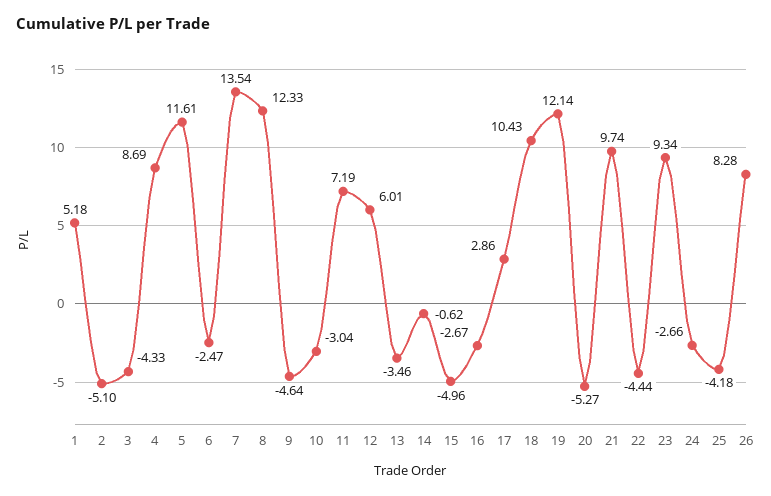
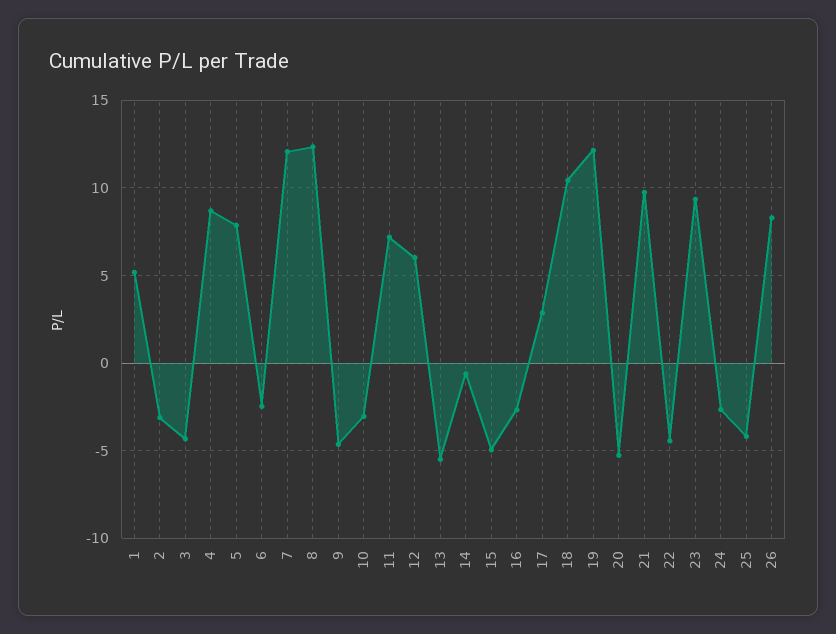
2: -5.1 -> -3
5: 11.61 -> 8
7: 13.54 -> 12
13: -3.46 -> -5.5

